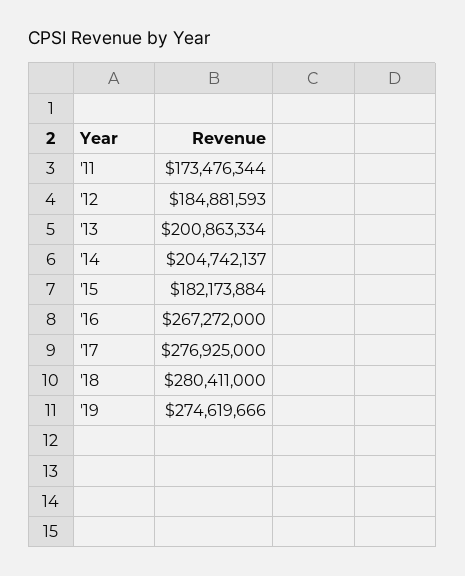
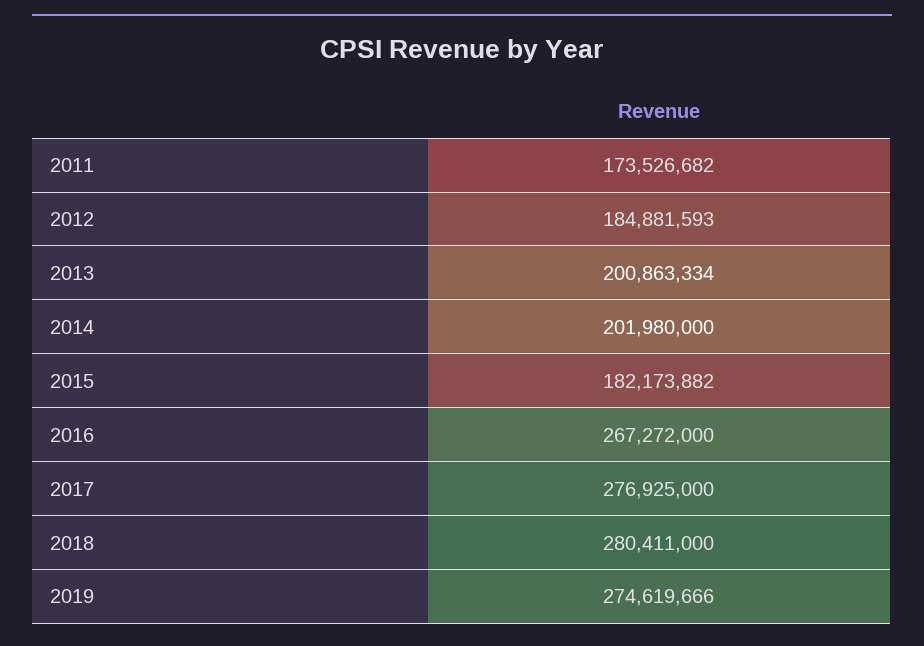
'11: 173476344 -> 173526682
'14: 204742137 -> 201980000
'15: 182173884 -> 182173882

